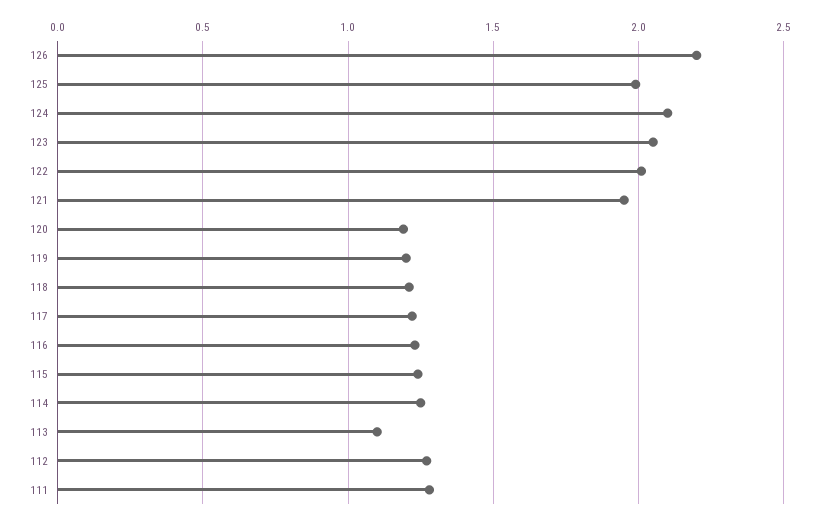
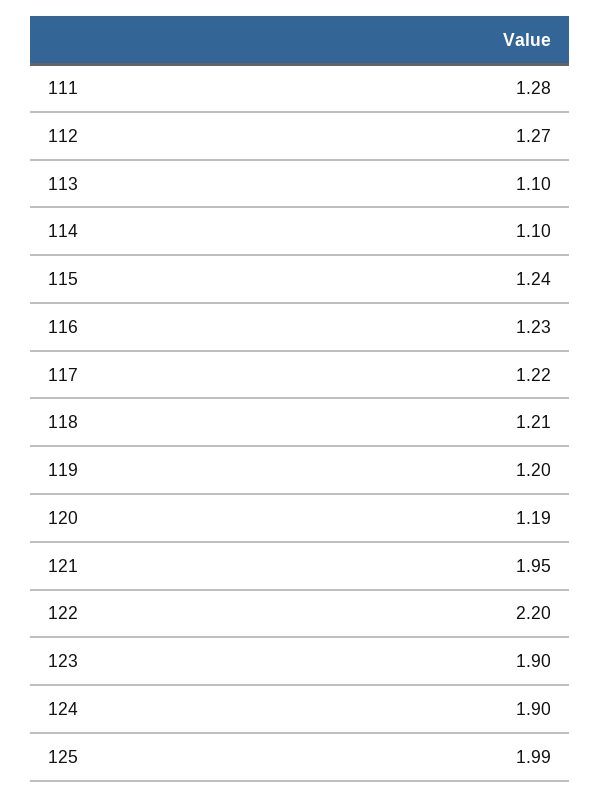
126: 2.2 -> none
124: 2.1 -> 1.9
123: 2.05 -> 1.9
122: 2 -> 2.2
114: 1.25 -> 1.1

